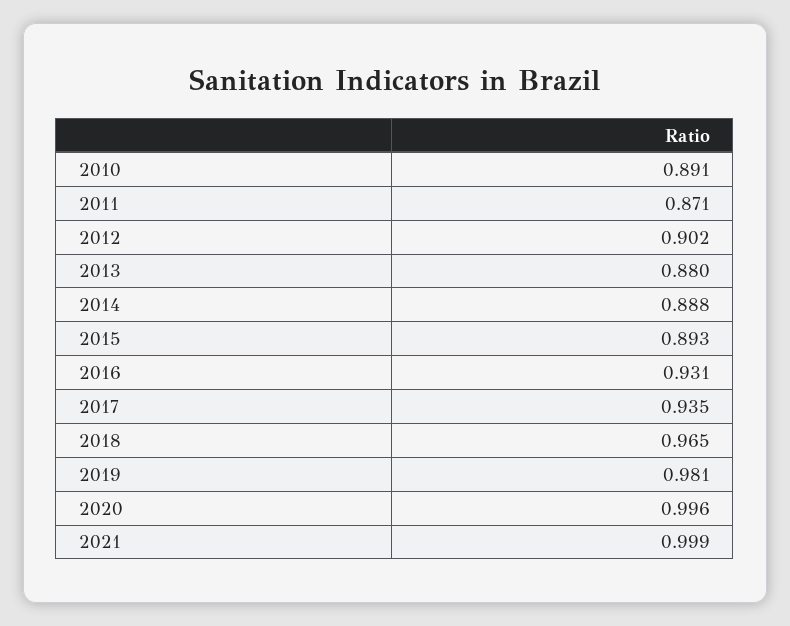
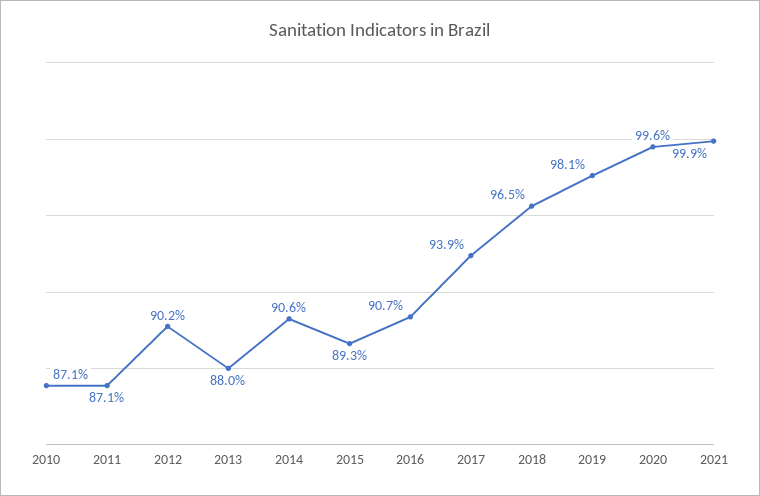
2010: 0.891 -> 0.871
2014: 0.888 -> 0.906
2016: 0.931 -> 0.907
2017: 0.935 -> 0.939

